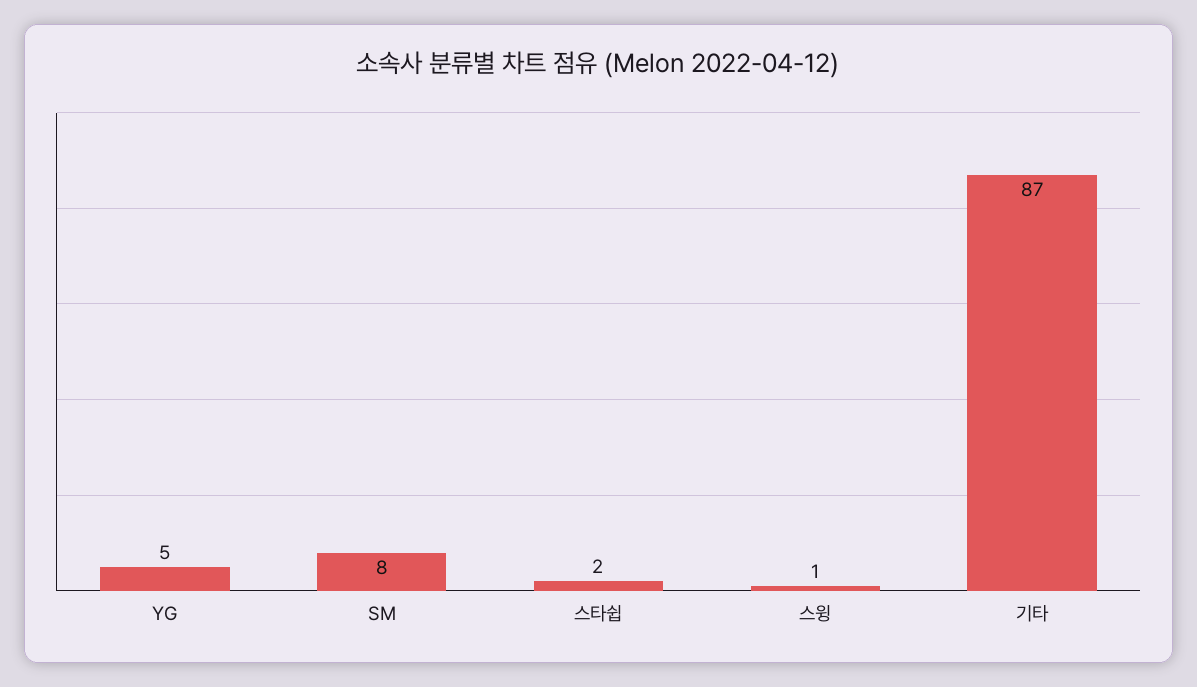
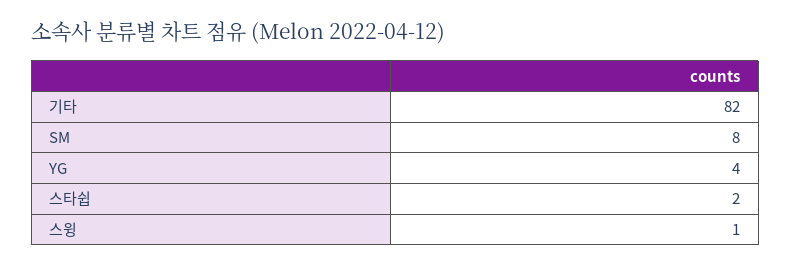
YG: 5 -> 4
기타: 87 -> 82

